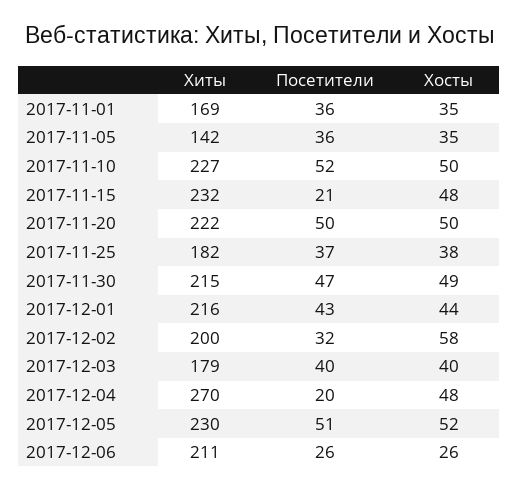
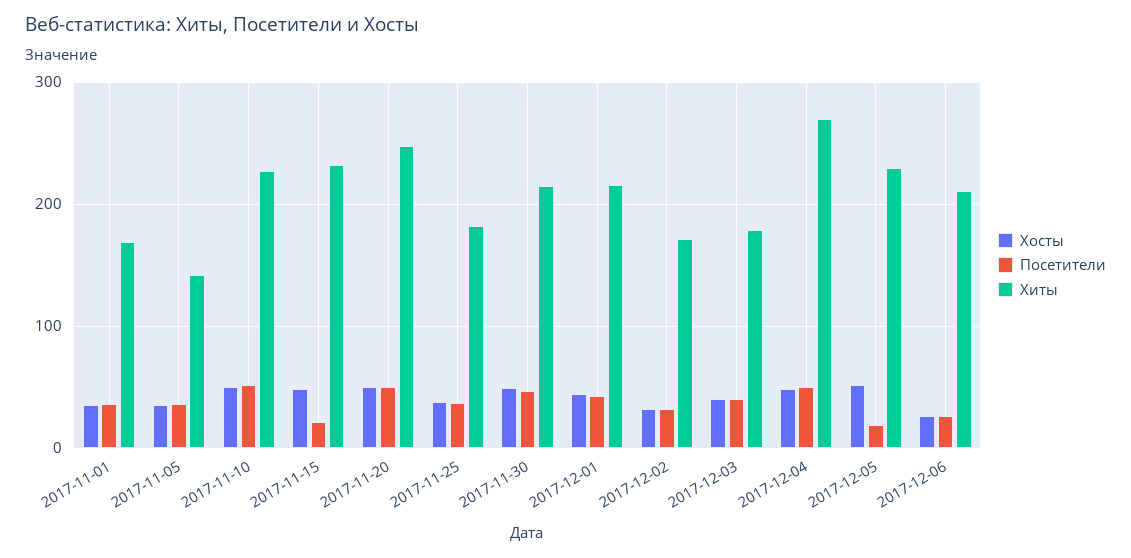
Хиты, 2017-11-20: 222 -> 250
Хиты, 2017-12-02: 200 -> 170
Хосты, 2017-12-02: 58 -> 30
Посетители, 2017-12-04: 20 -> 50
Посетители, 2017-12-05: 51 -> 20

